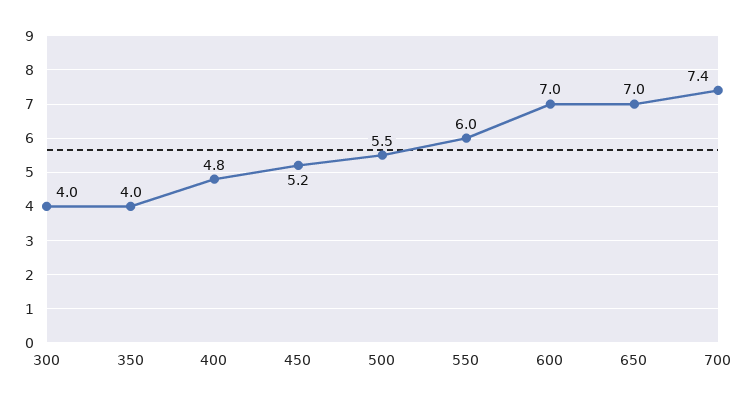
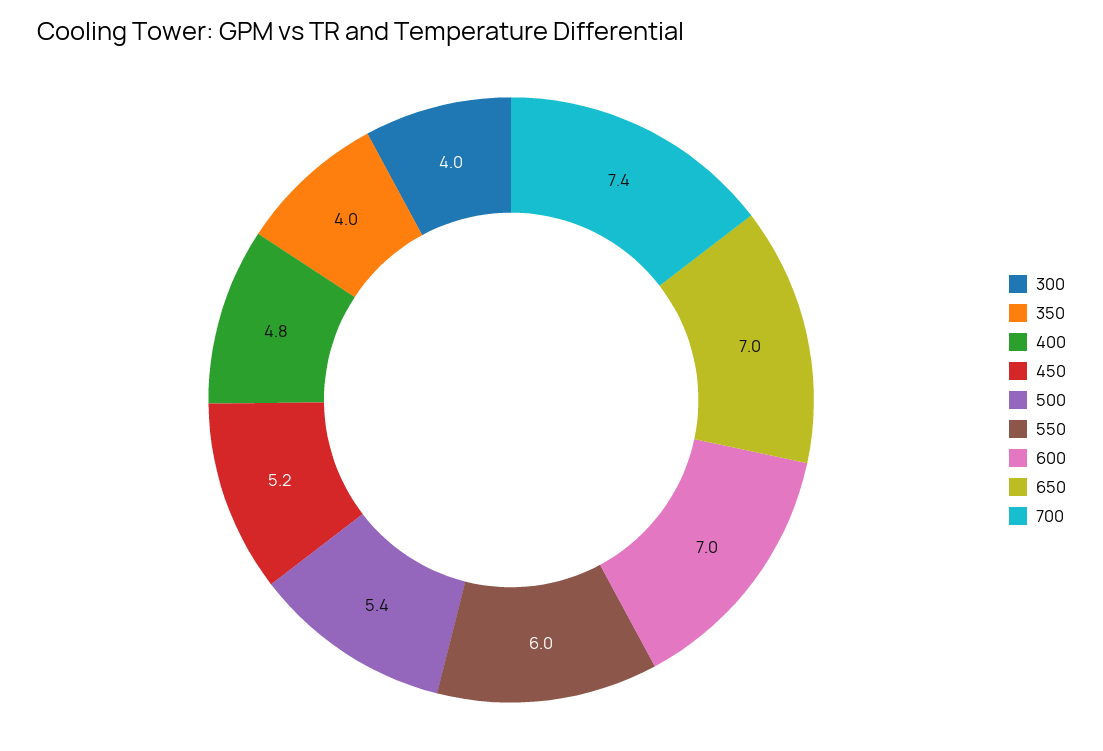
500: 5.5 -> 5.4

